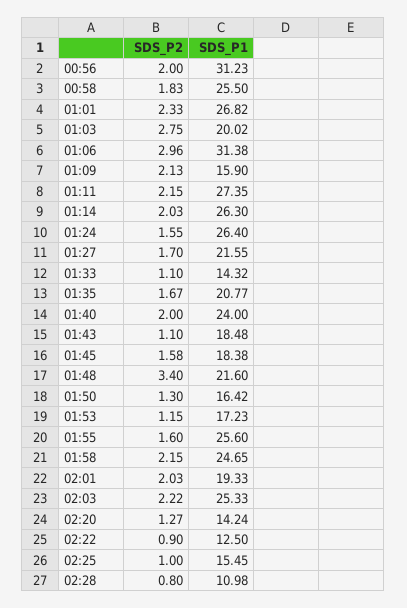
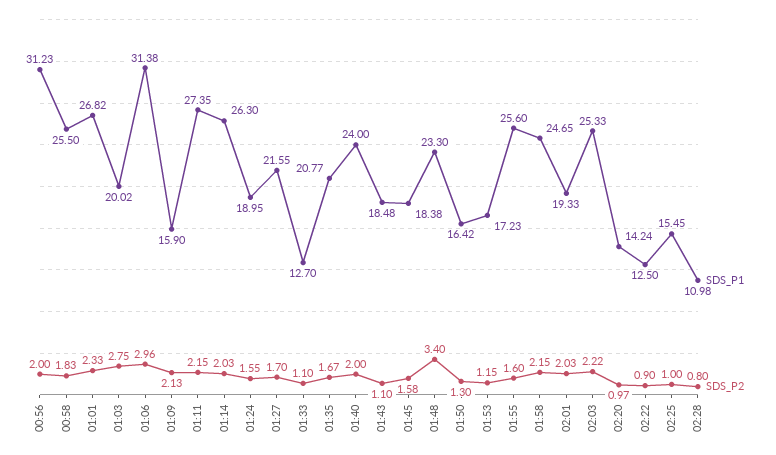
SDS_P1, 01:24: 26.4 -> 18.95
SDS_P1, 01:33: 14.32 -> 12.7
SDS_P1, 01:48: 21.6 -> 23.3
SDS_P2, 02:20: 1.27 -> 0.97

